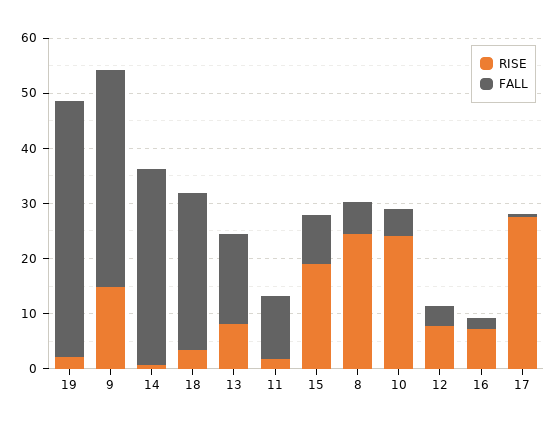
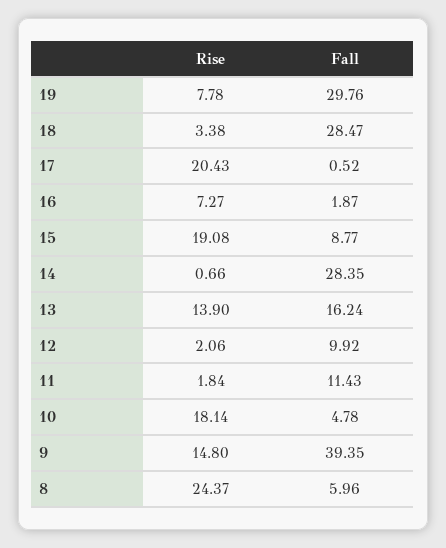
RISE, 19: 2 -> 7.78
FALL, 19: 46 -> 29.76
FALL, 14: 36 -> 28.35
RISE, 13: 8 -> 13.9
RISE, 10: 24 -> 18.14
RISE, 12: 8 -> 2.06
FALL, 12: 4 -> 9.92
RISE, 17: 28 -> 20.43

